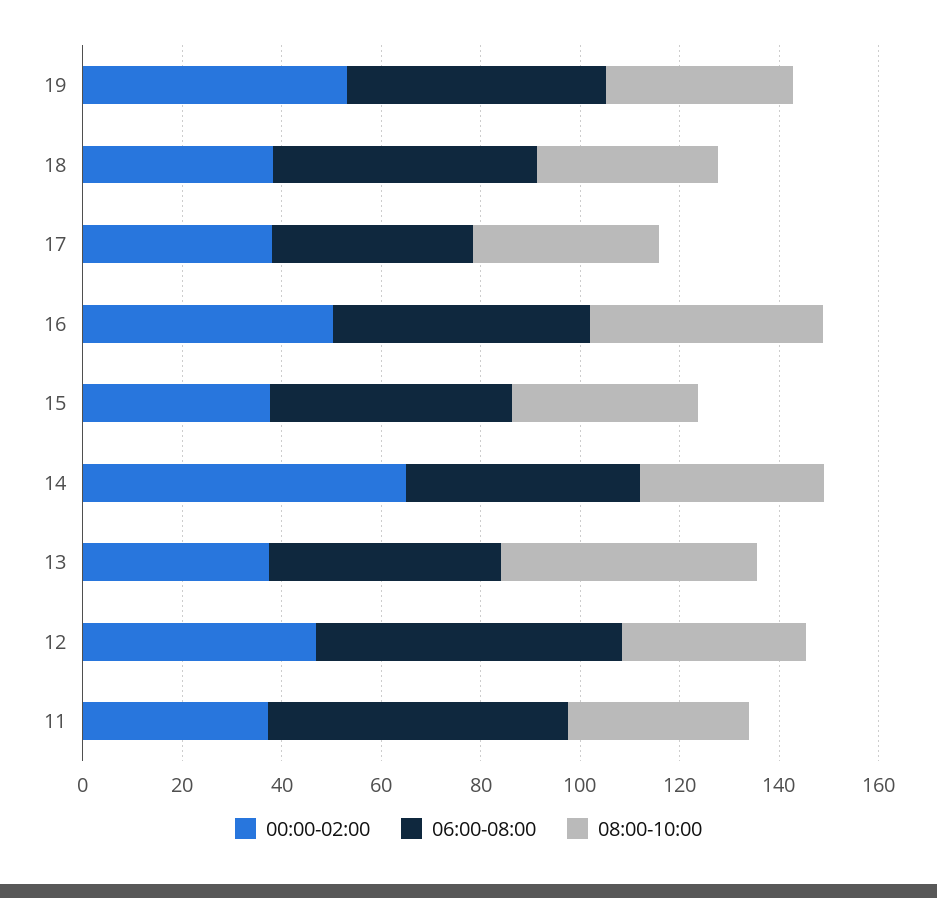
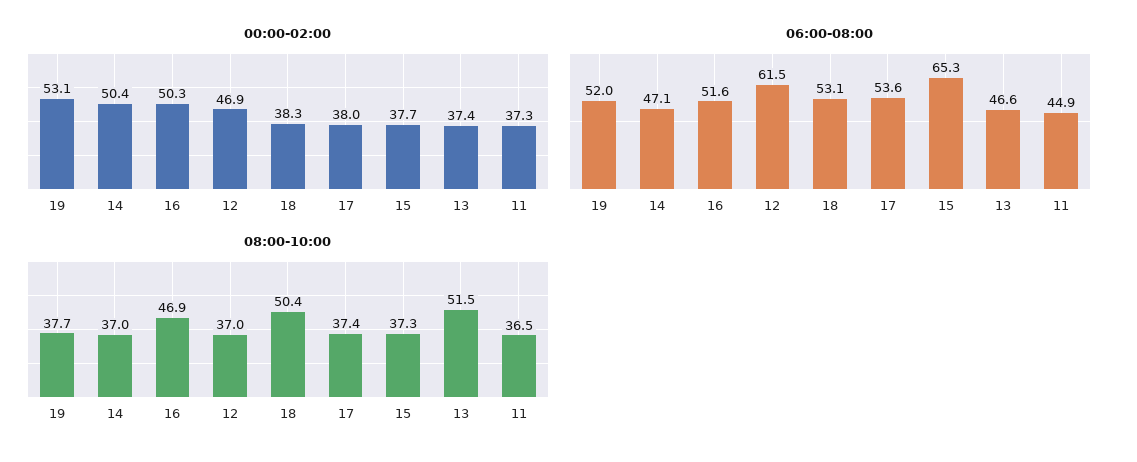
08:00-10:00, 18: 35 -> 50.4
06:00-08:00, 17: 40 -> 53.6
06:00-08:00, 15: 50 -> 65.3
00:00-02:00, 14: 65 -> 50.4
06:00-08:00, 11: 60 -> 44.9

